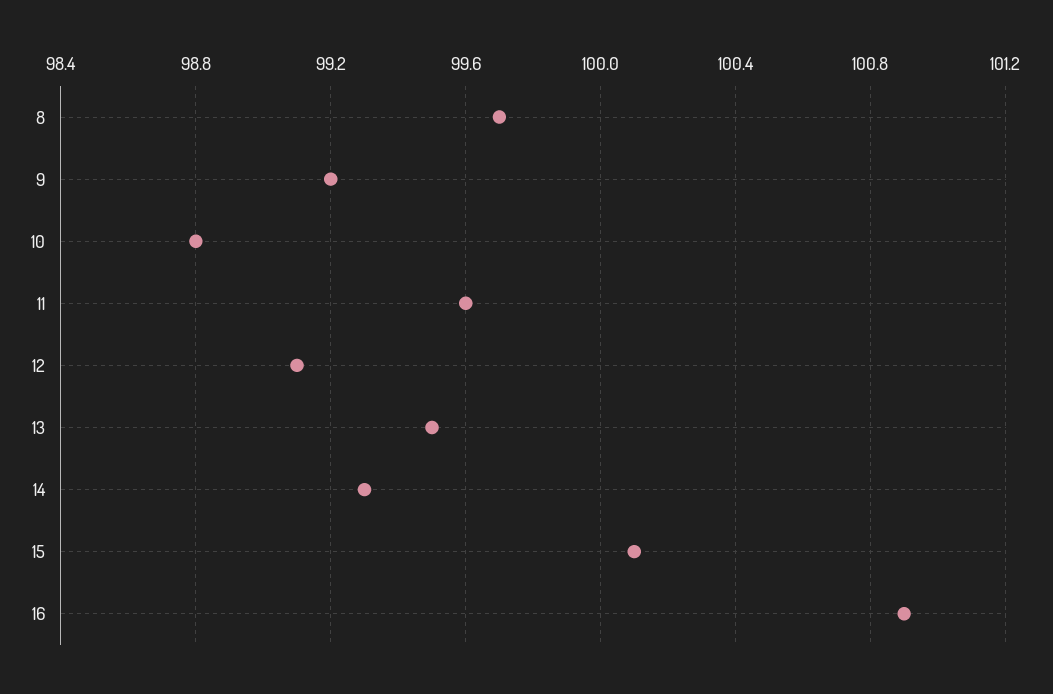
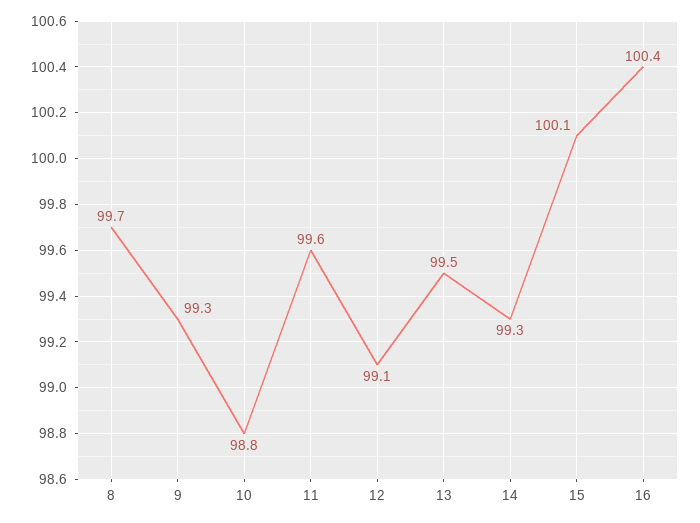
9: 99.2 -> 99.3
16: 100.9 -> 100.4

